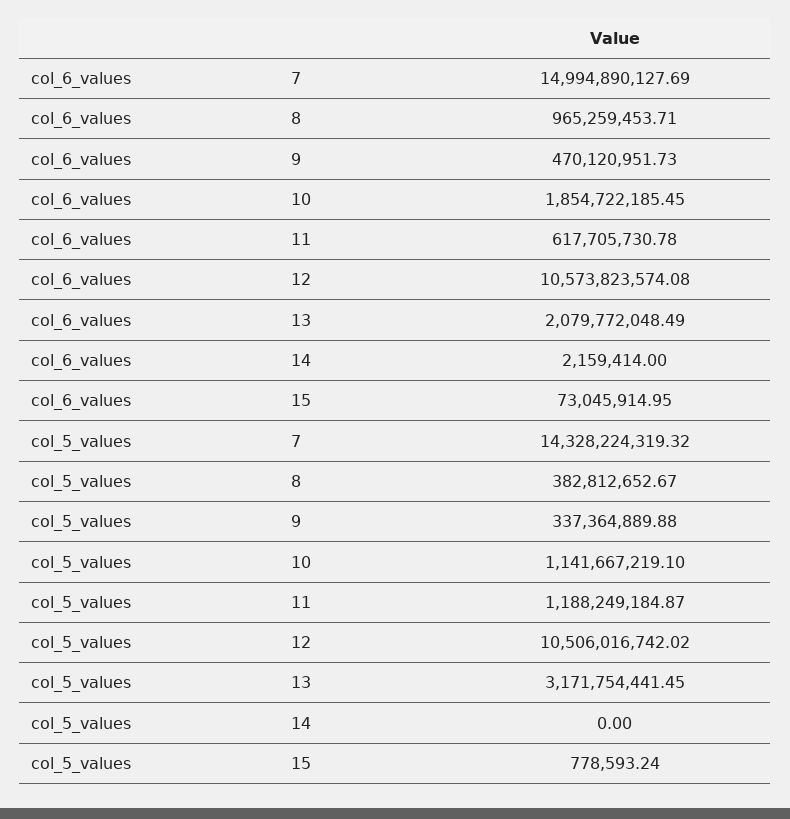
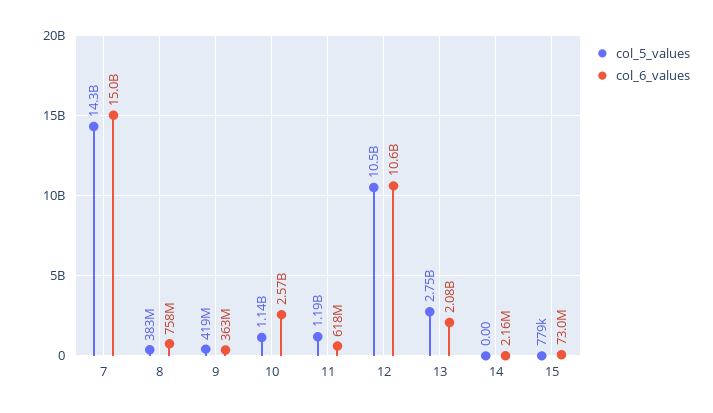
col_6_values, 8: 965259453.71 -> 758000000
col_6_values, 9: 470120951.73 -> 363000000
col_6_values, 10: 1854722185.45 -> 2570000000
col_5_values, 9: 337364889.88 -> 419000000
col_5_values, 13: 3171754441.45 -> 2750000000

